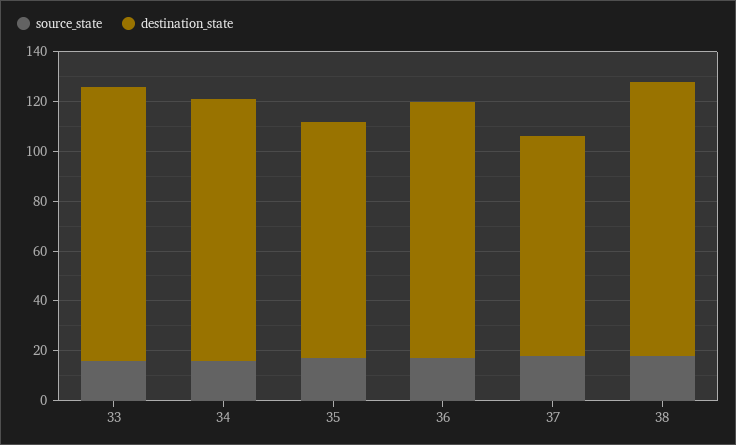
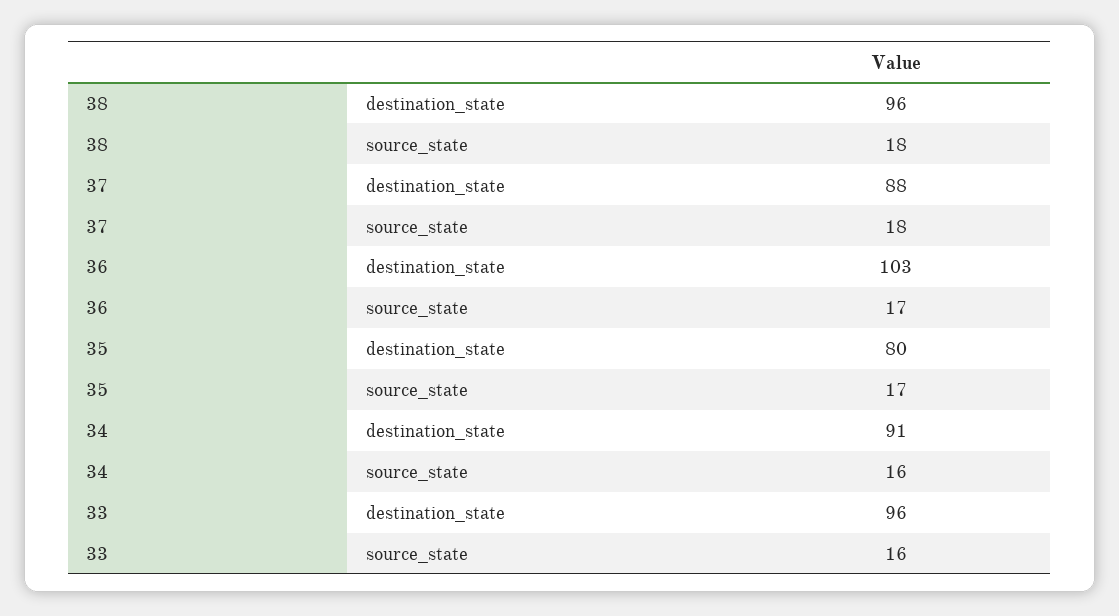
destination_state, 33: 110 -> 96
destination_state, 34: 105 -> 91
destination_state, 35: 95 -> 80
destination_state, 38: 110 -> 96

